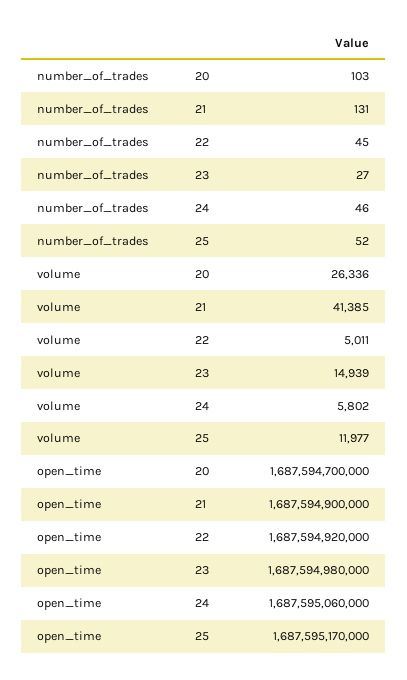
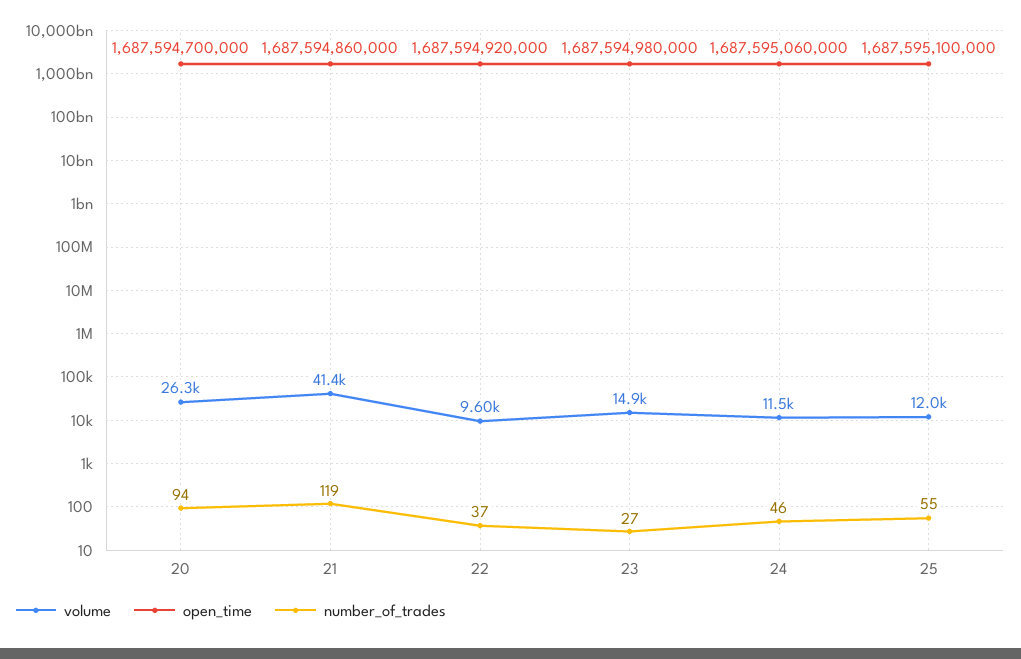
number_of_trades, 20: 103 -> 94
number_of_trades, 21: 131 -> 119
number_of_trades, 22: 45 -> 37
number_of_trades, 25: 52 -> 55
volume, 22: 5011 -> 9600
volume, 24: 5802 -> 11500
open_time, 21: 1687594900000 -> 1687594860000
open_time, 25: 1687595170000 -> 1687595100000

